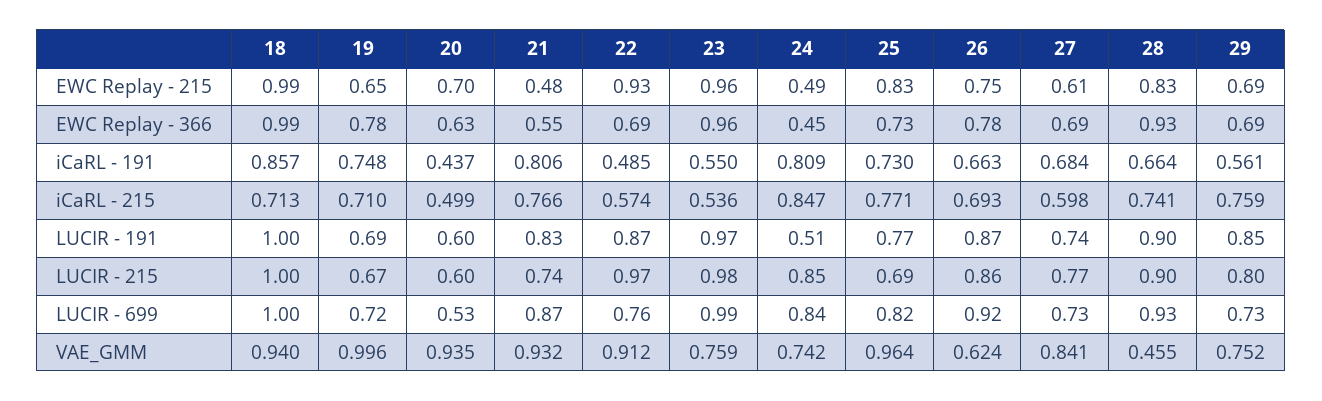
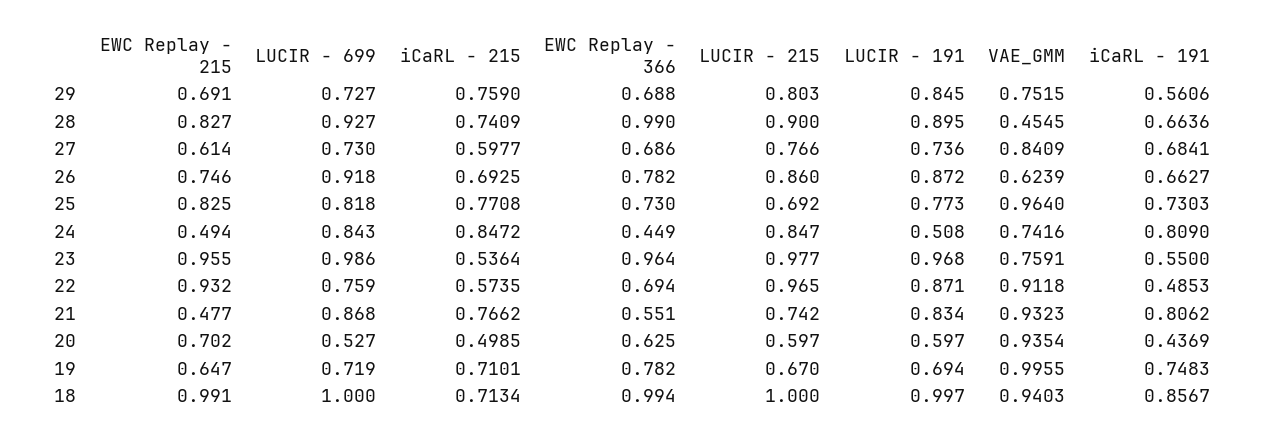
28, EWC Replay - 366: 0.93 -> 0.99

